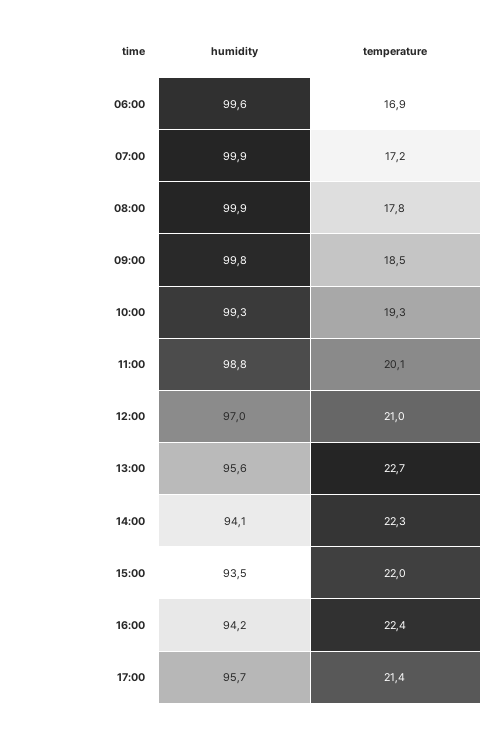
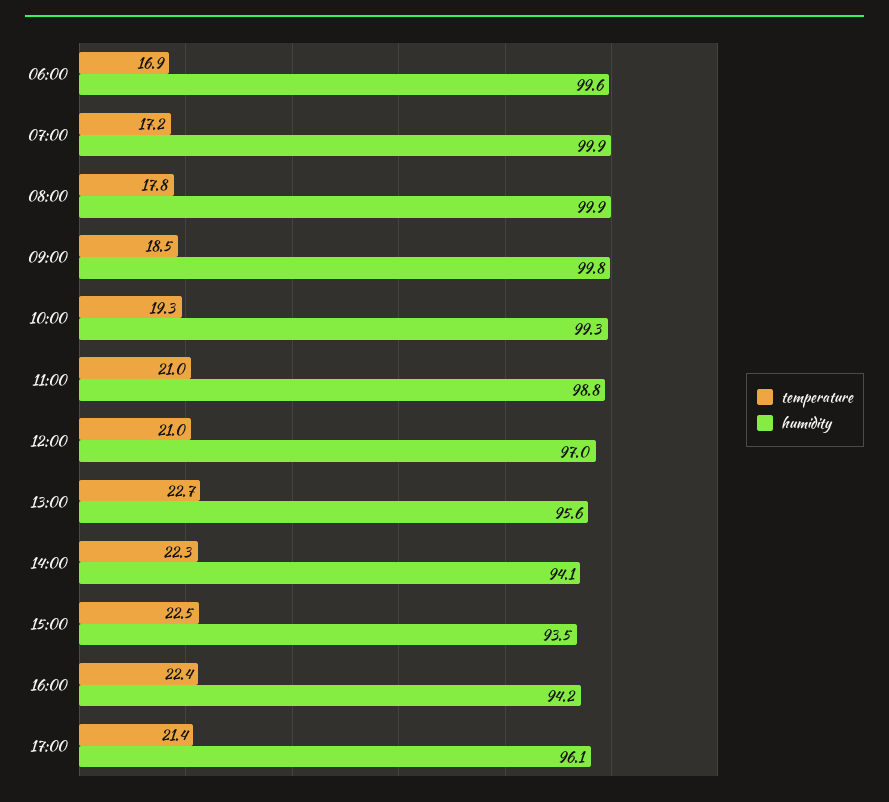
temperature, 11:00: 20.1 -> 21
temperature, 15:00: 22 -> 22.5
humidity, 17:00: 95.7 -> 96.1

